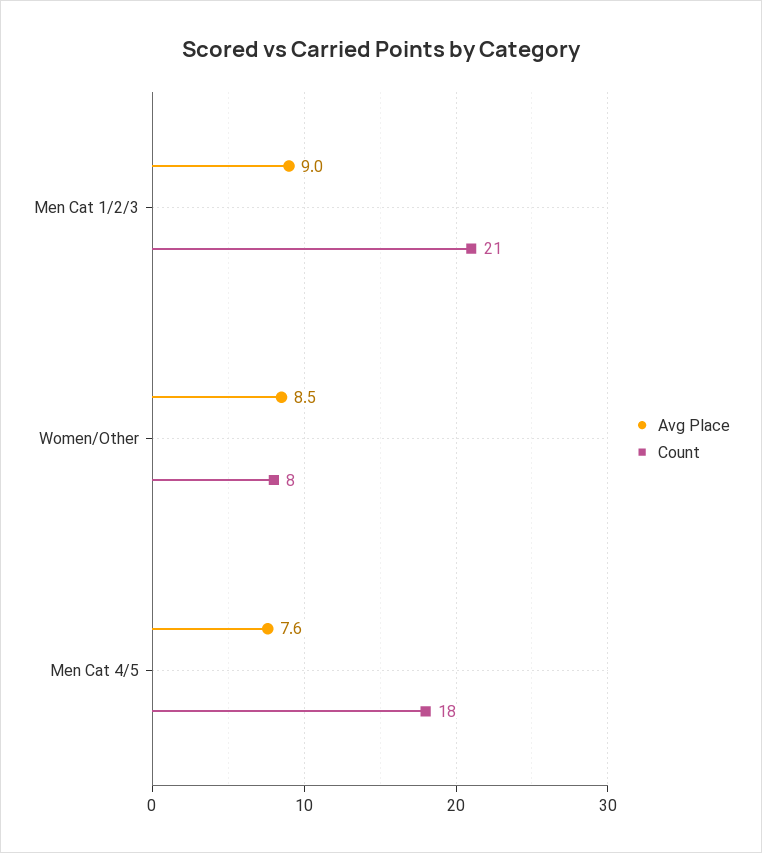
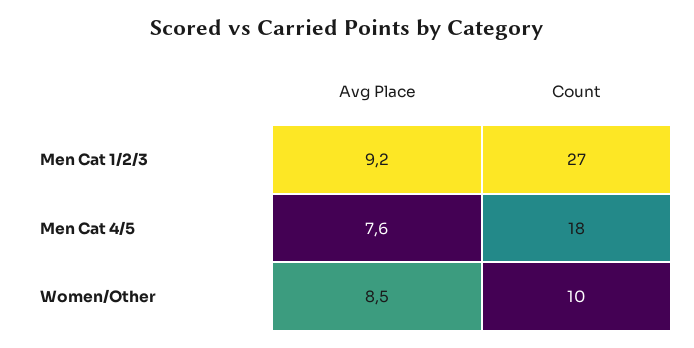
Avg Place, Men Cat 1/2/3: 9 -> 9.2
Count, Men Cat 1/2/3: 21 -> 27
Count, Women/Other: 8 -> 10

